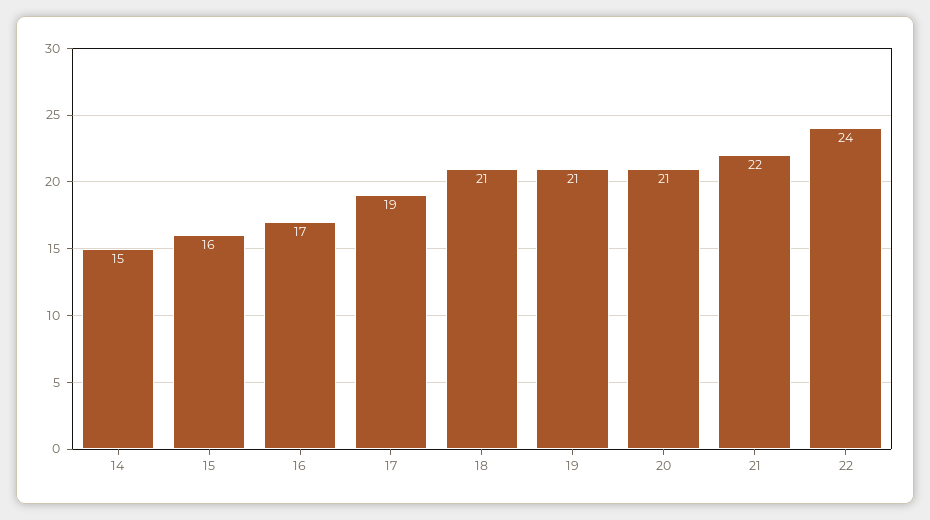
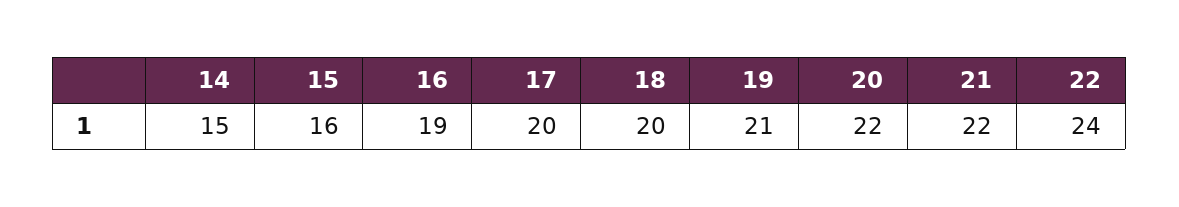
16: 17 -> 19
17: 19 -> 20
18: 21 -> 20
20: 21 -> 22

